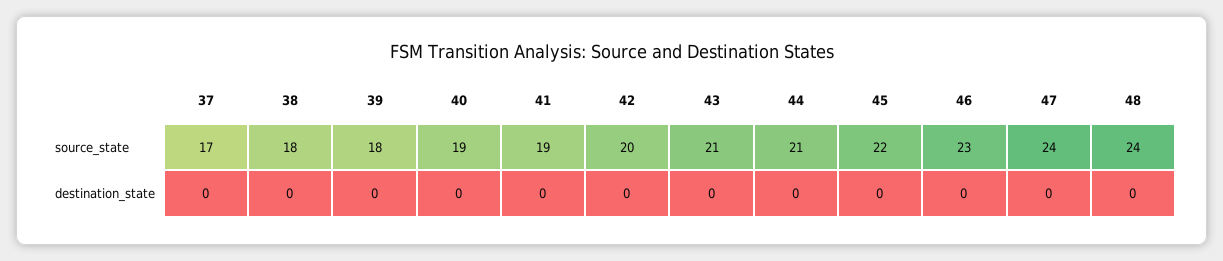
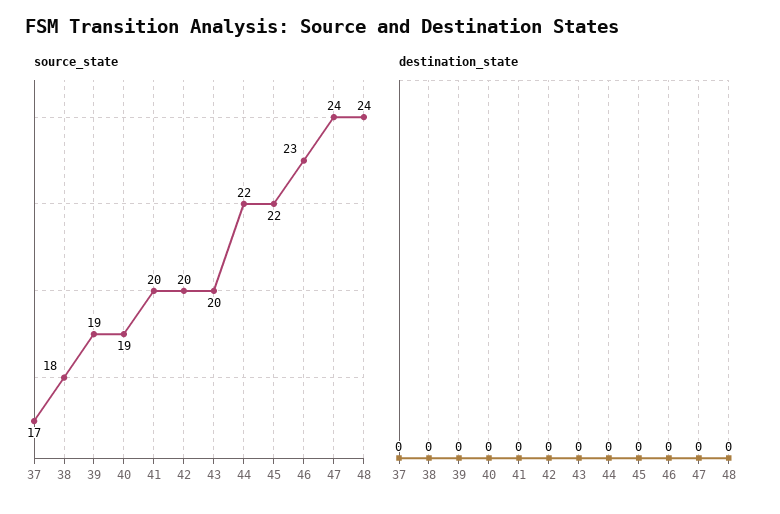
source_state, 39: 18 -> 19
source_state, 41: 19 -> 20
source_state, 43: 21 -> 20
source_state, 44: 21 -> 22

